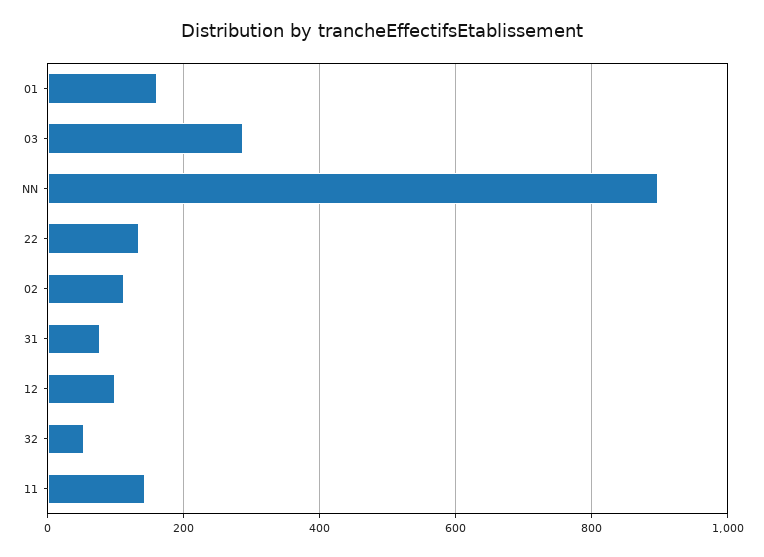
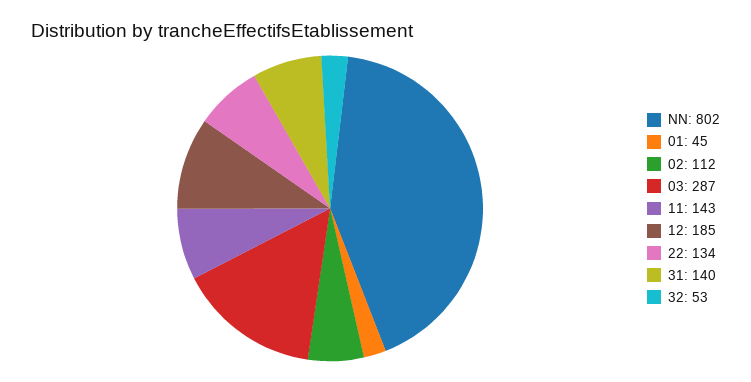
01: 160 -> 45
NN: 900 -> 802
31: 80 -> 140
12: 100 -> 185

